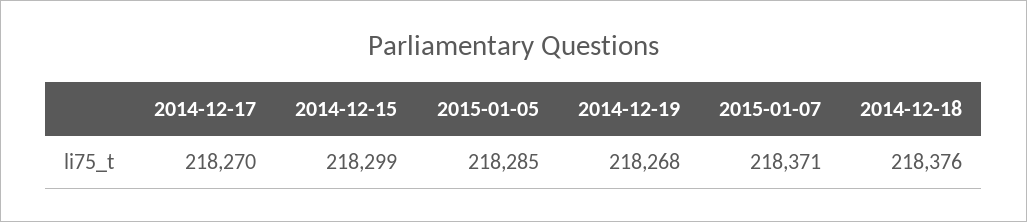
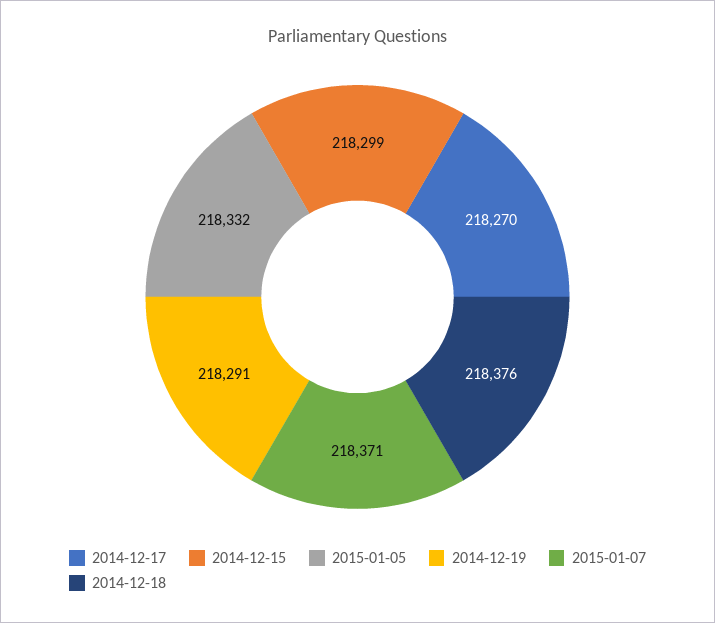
2015-01-05: 218285 -> 218332
2014-12-19: 218268 -> 218291

